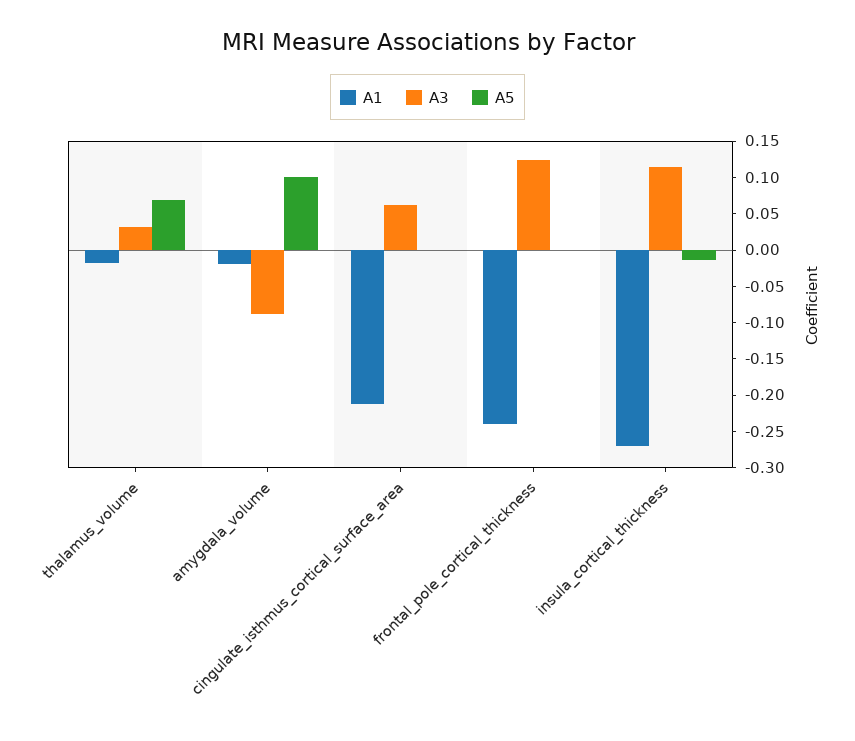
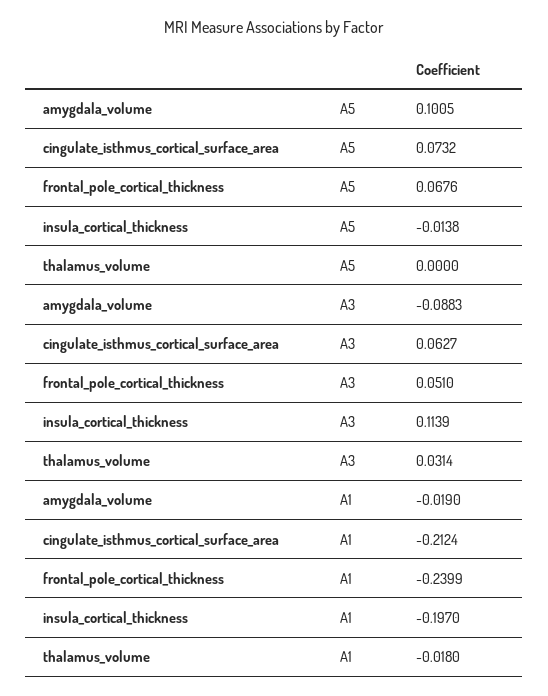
A5, thalamus_volume: 0.075 -> 0
A5, cingulate_isthmus_cortical_surface_area: 0 -> 0.0732
A3, frontal_pole_cortical_thickness: 0.125 -> 0.051
A5, frontal_pole_cortical_thickness: 0 -> 0.0676
A1, insula_cortical_thickness: -0.275 -> -0.197

